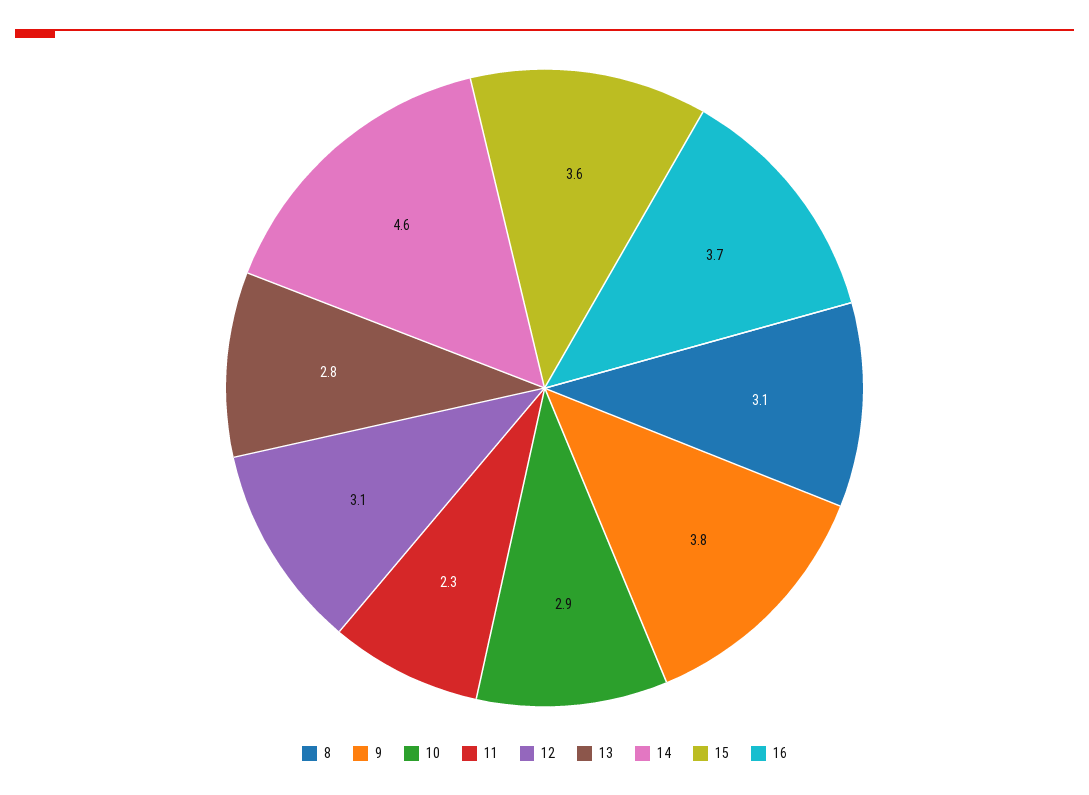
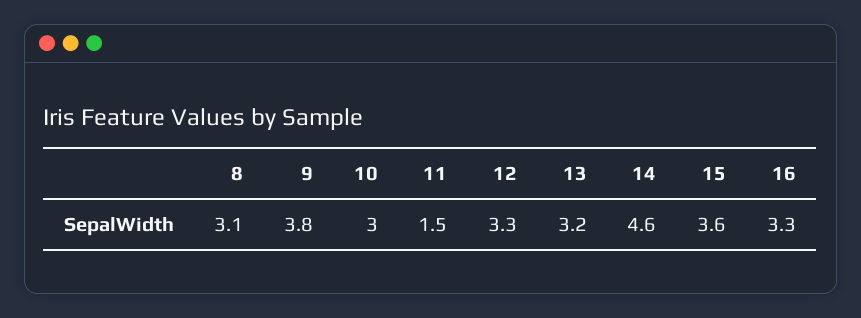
10: 2.9 -> 3
11: 2.3 -> 1.5
12: 3.1 -> 3.3
13: 2.8 -> 3.2
16: 3.7 -> 3.3

